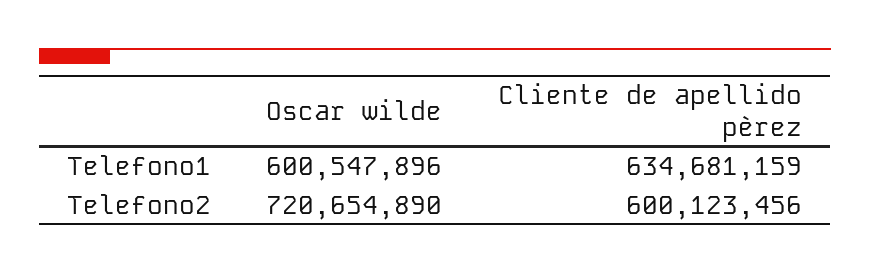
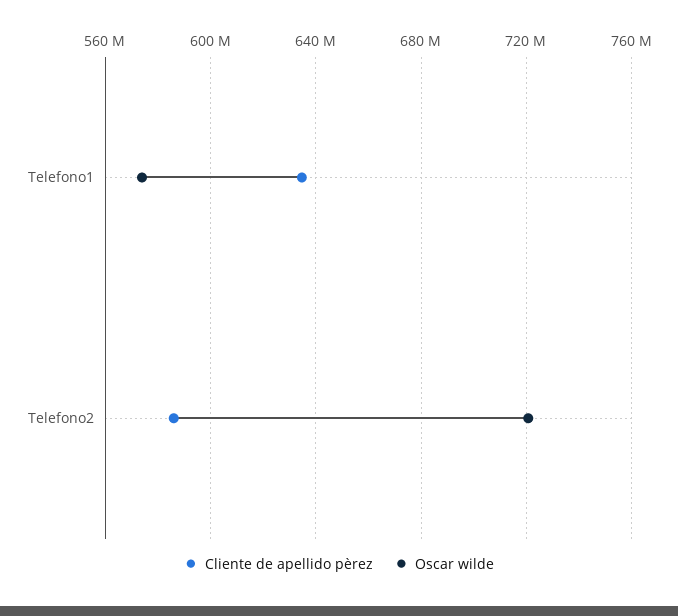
Oscar wilde, Telefono1: 600547896 -> 575000000
Cliente de apellido pèrez, Telefono2: 600123456 -> 585000000

